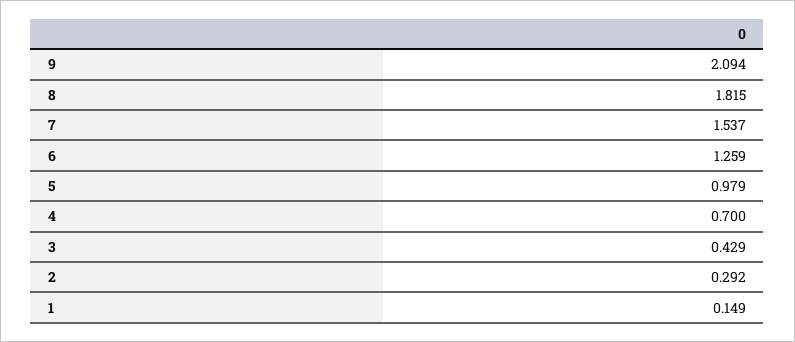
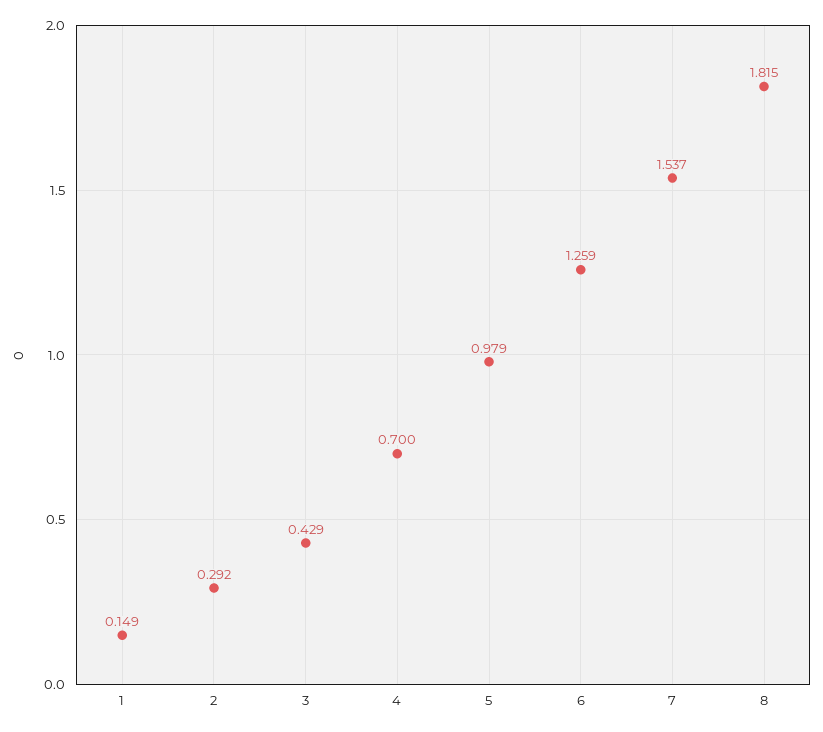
9: 2.094 -> none

